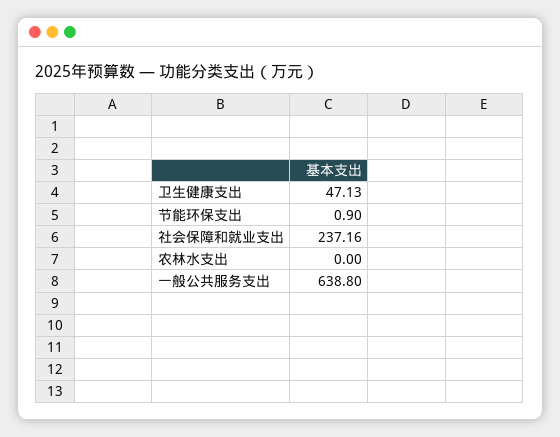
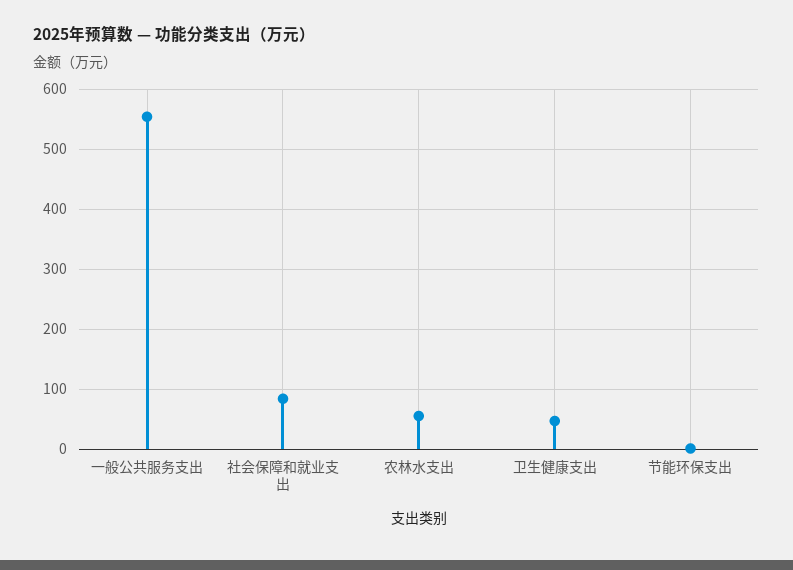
社会保障和就业支出: 237.16 -> 80
农林水支出: 0 -> 60
一般公共服务支出: 638.8 -> 560

